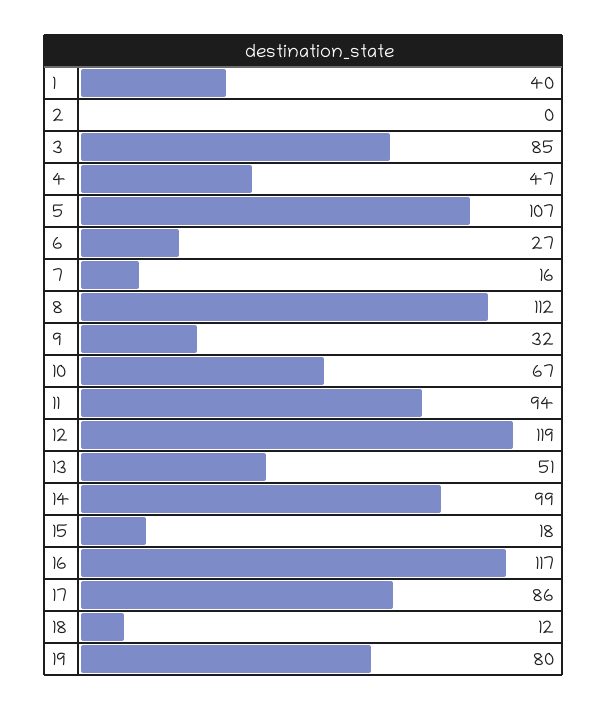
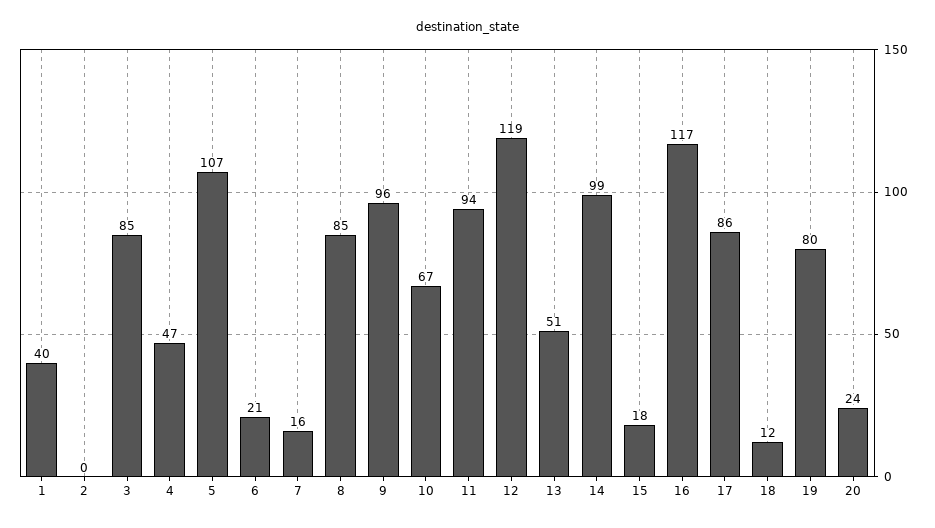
6: 27 -> 21
8: 112 -> 85
9: 32 -> 96
20: none -> 24

